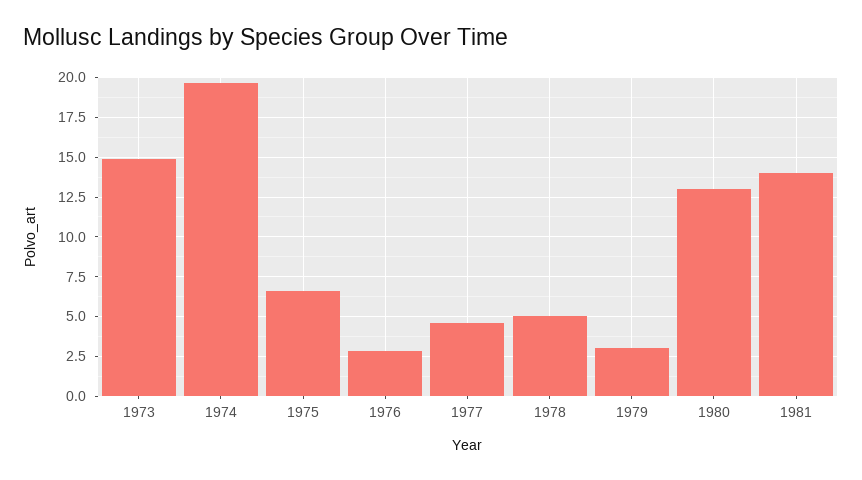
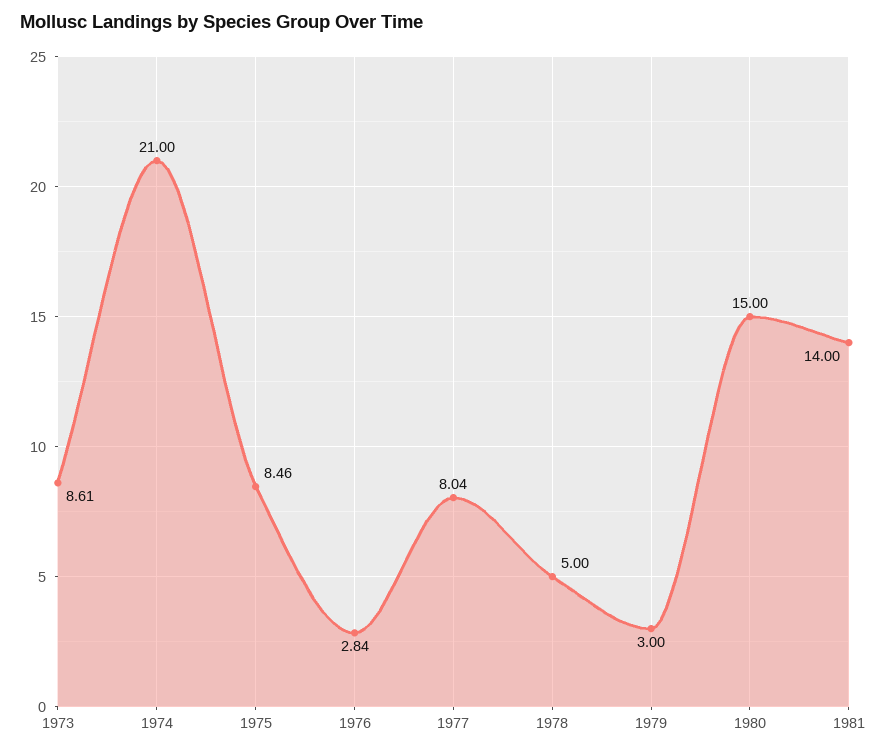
1973: 15 -> 8.61
1974: 19.5 -> 21
1975: 6.5 -> 8.46
1977: 4.5 -> 8.04
1980: 13 -> 15

